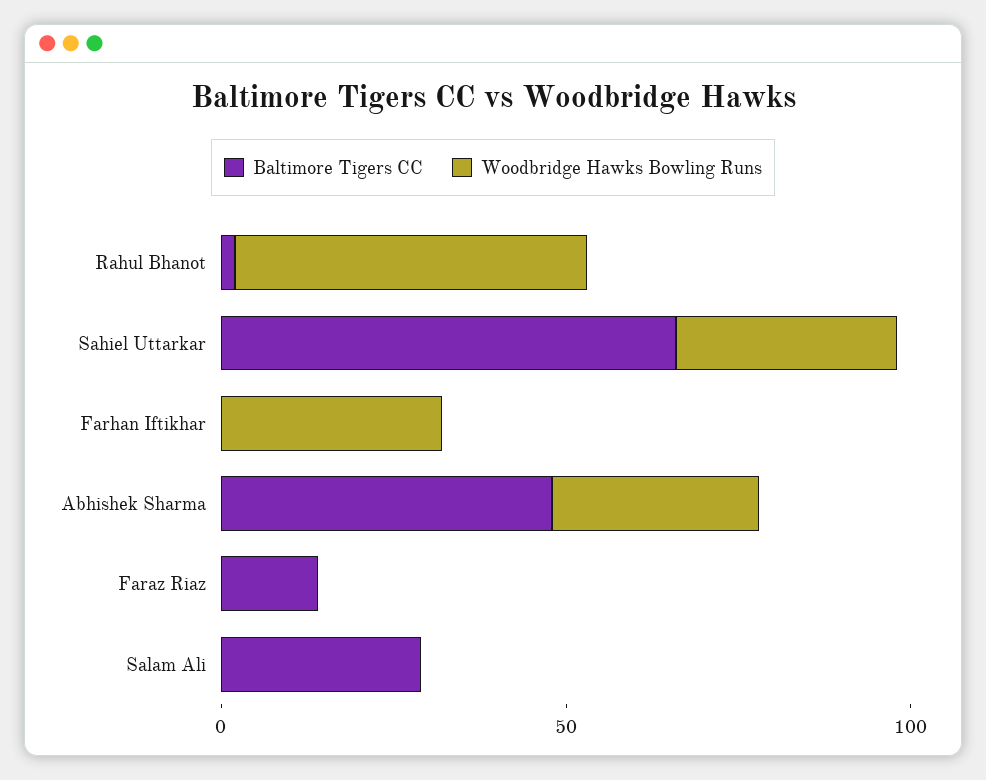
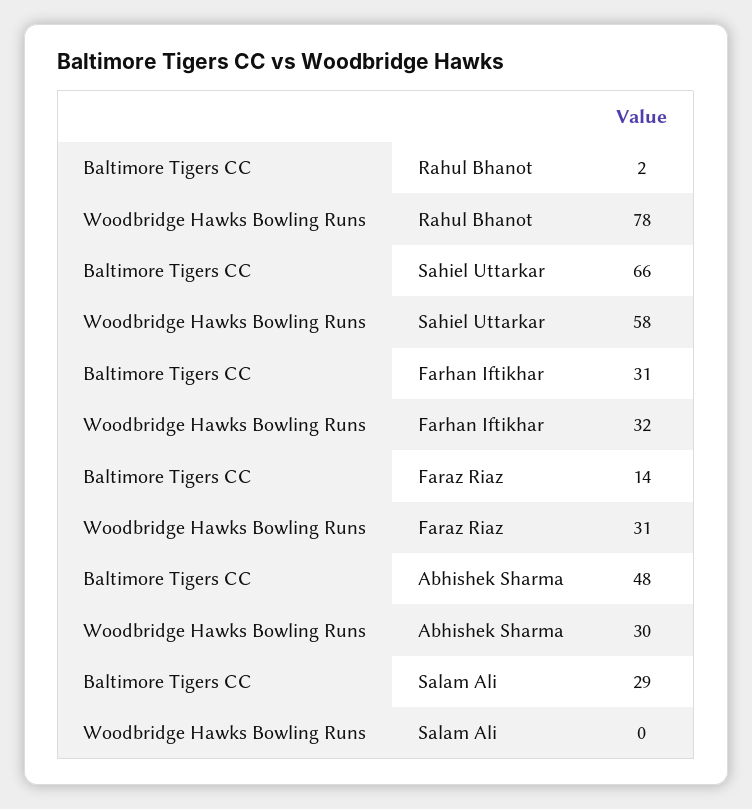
Woodbridge Hawks Bowling Runs, Rahul Bhanot: 50 -> 78
Woodbridge Hawks Bowling Runs, Sahiel Uttarkar: 30 -> 58
Baltimore Tigers CC, Farhan Iftikhar: 0 -> 31
Woodbridge Hawks Bowling Runs, Faraz Riaz: 0 -> 31

